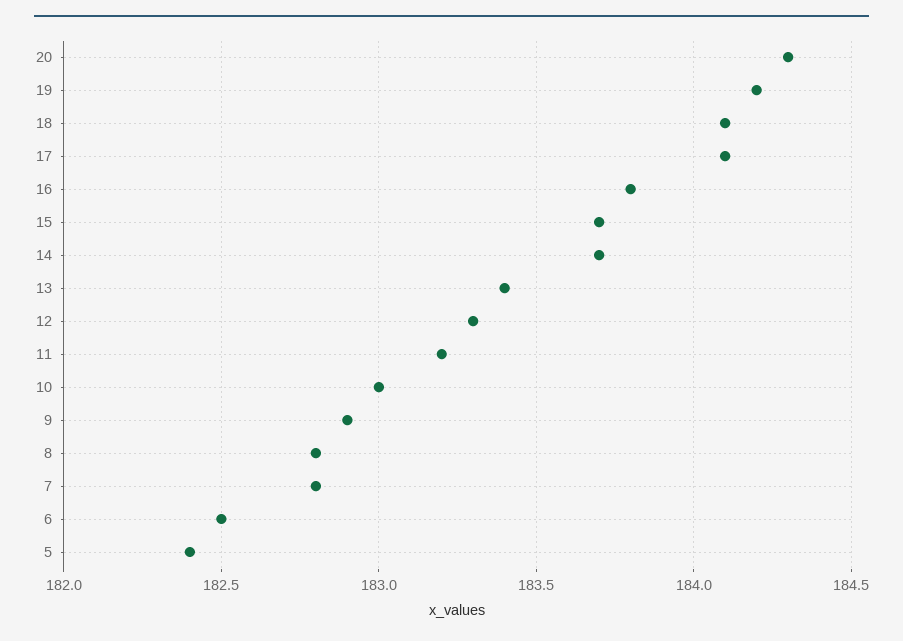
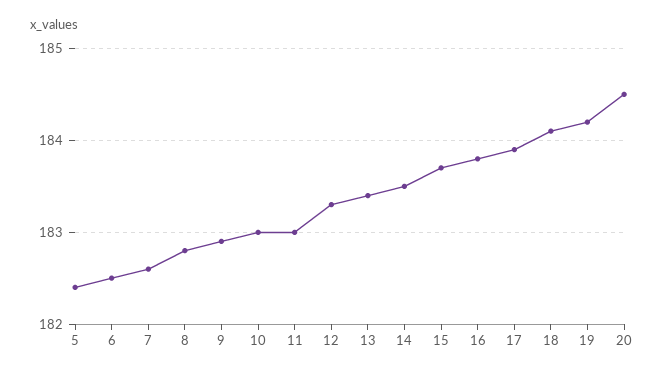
20: 184.3 -> 184.5
17: 184.1 -> 183.9
14: 183.7 -> 183.5
11: 183.2 -> 183
7: 182.8 -> 182.6

